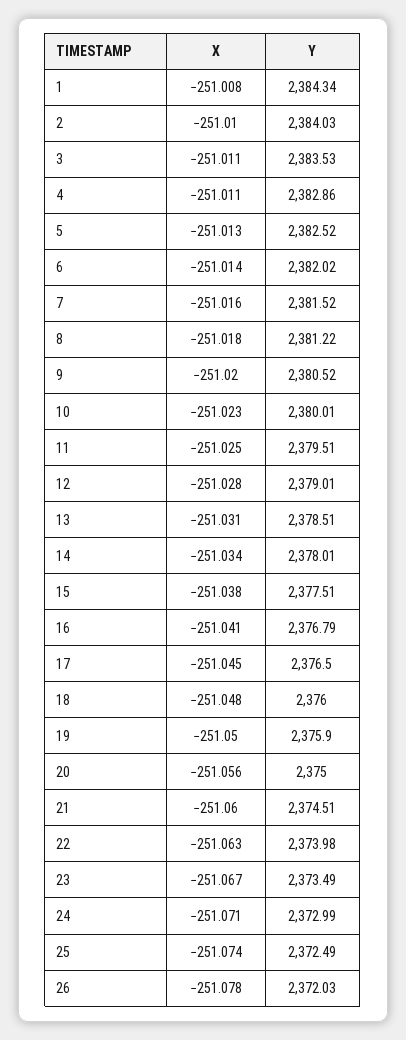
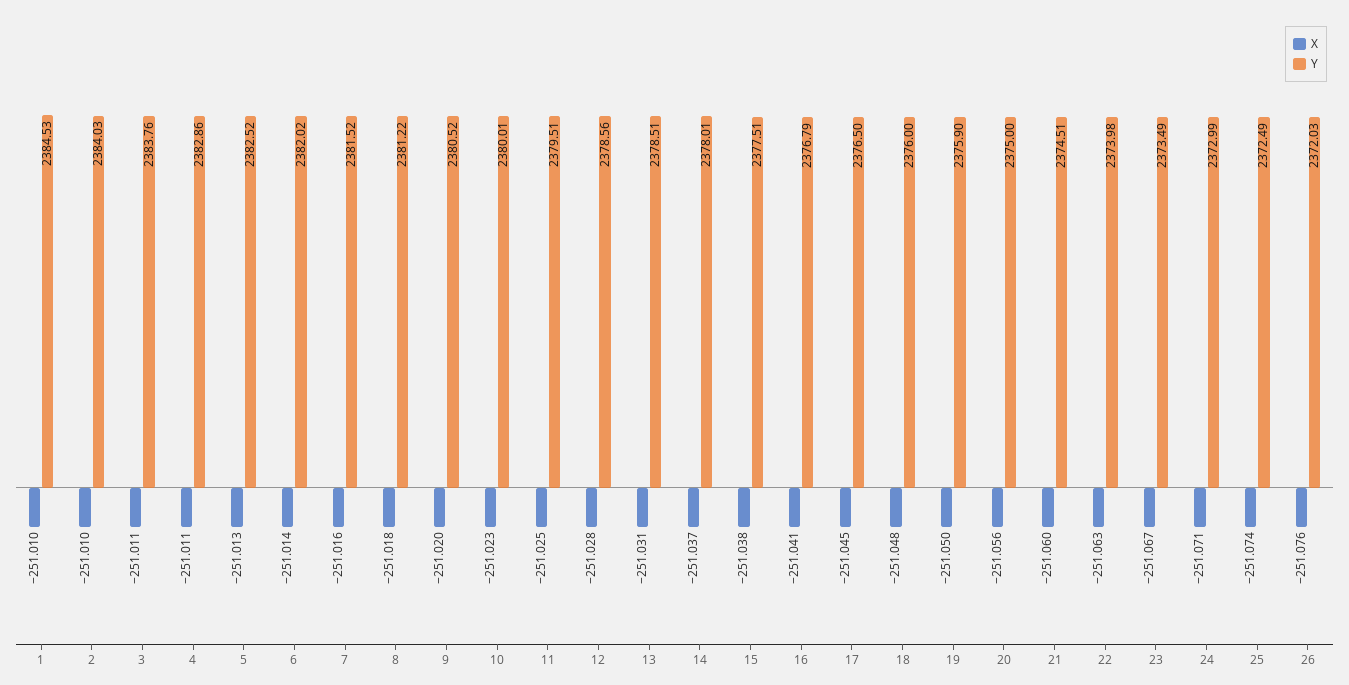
X, 1: -251.008 -> -251.01
Y, 1: 2384.34 -> 2384.53
Y, 3: 2383.53 -> 2383.76
Y, 12: 2379.01 -> 2378.56
X, 14: -251.034 -> -251.037
X, 26: -251.078 -> -251.076

